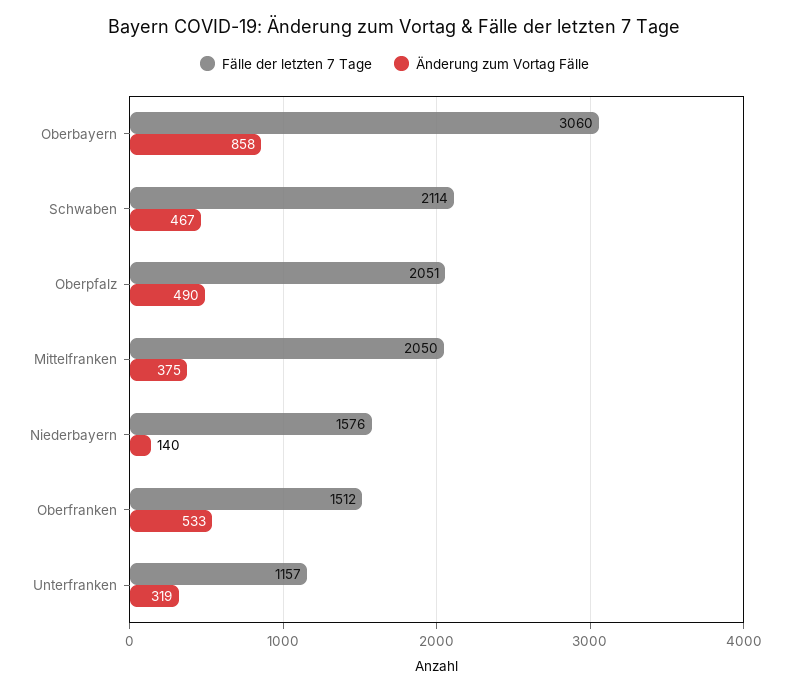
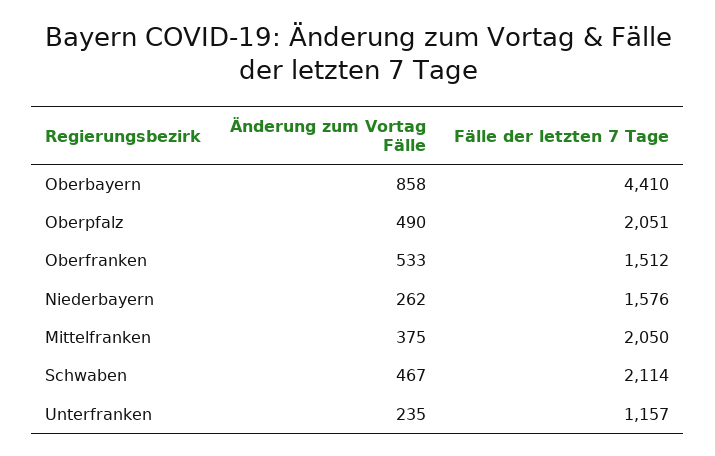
Fälle der letzten 7 Tage, Oberbayern: 3060 -> 4410
Änderung zum Vortag Fälle, Niederbayern: 140 -> 262
Änderung zum Vortag Fälle, Unterfranken: 319 -> 235

